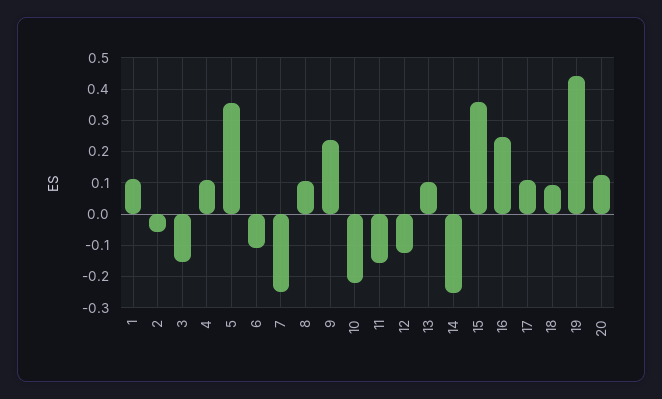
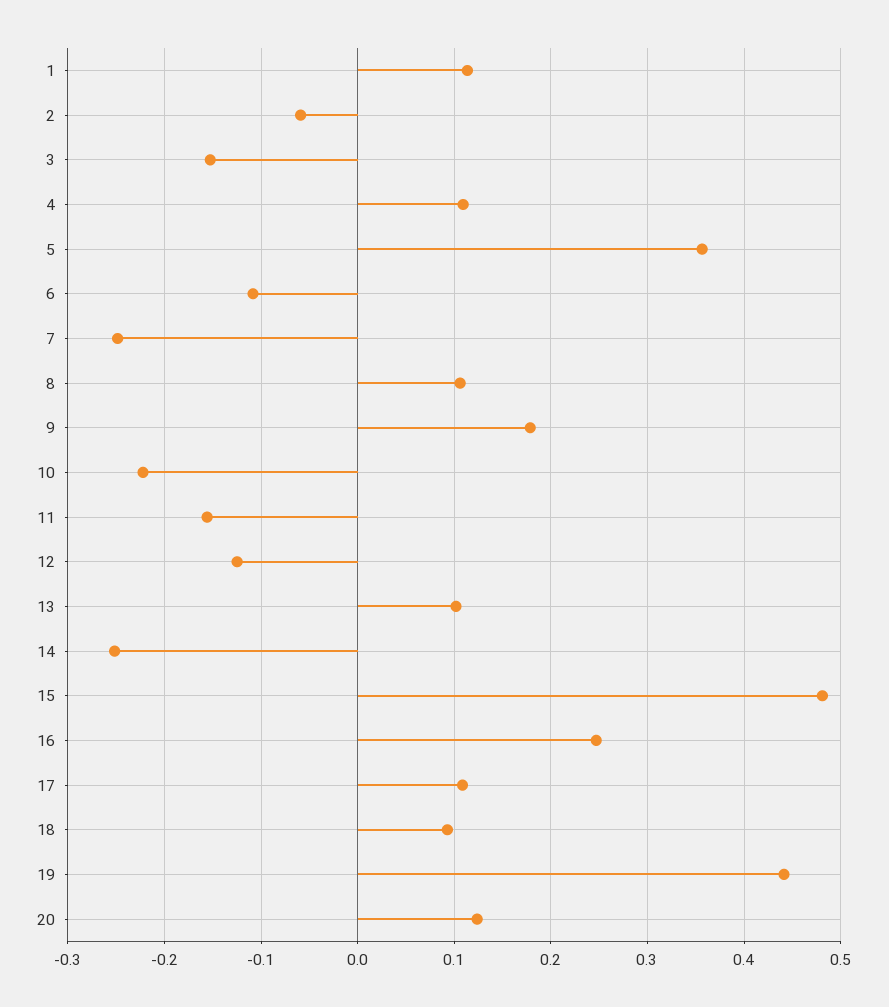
9: 0.24 -> 0.18
15: 0.36 -> 0.48

